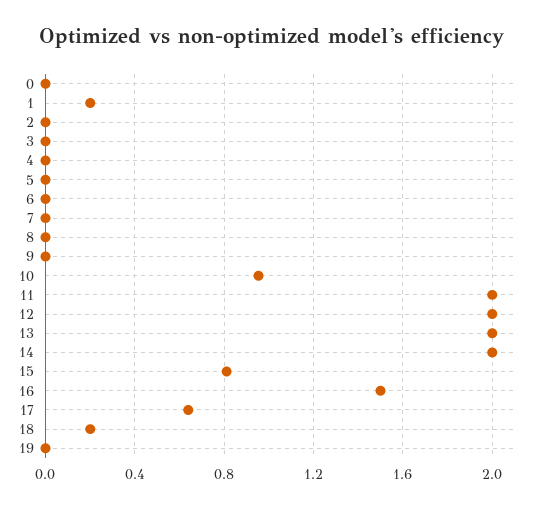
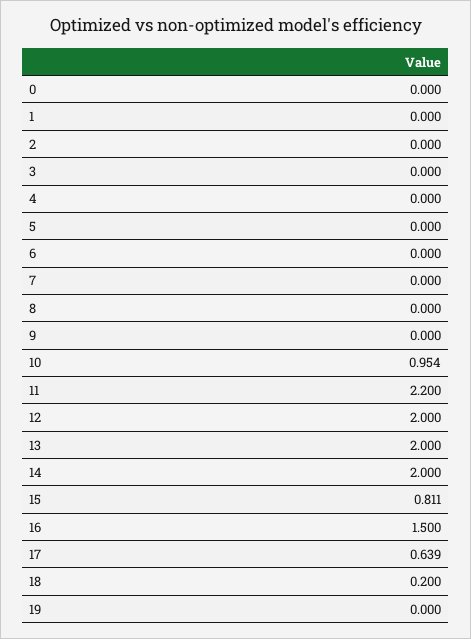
1: 0.2 -> 0
11: 2 -> 2.2

